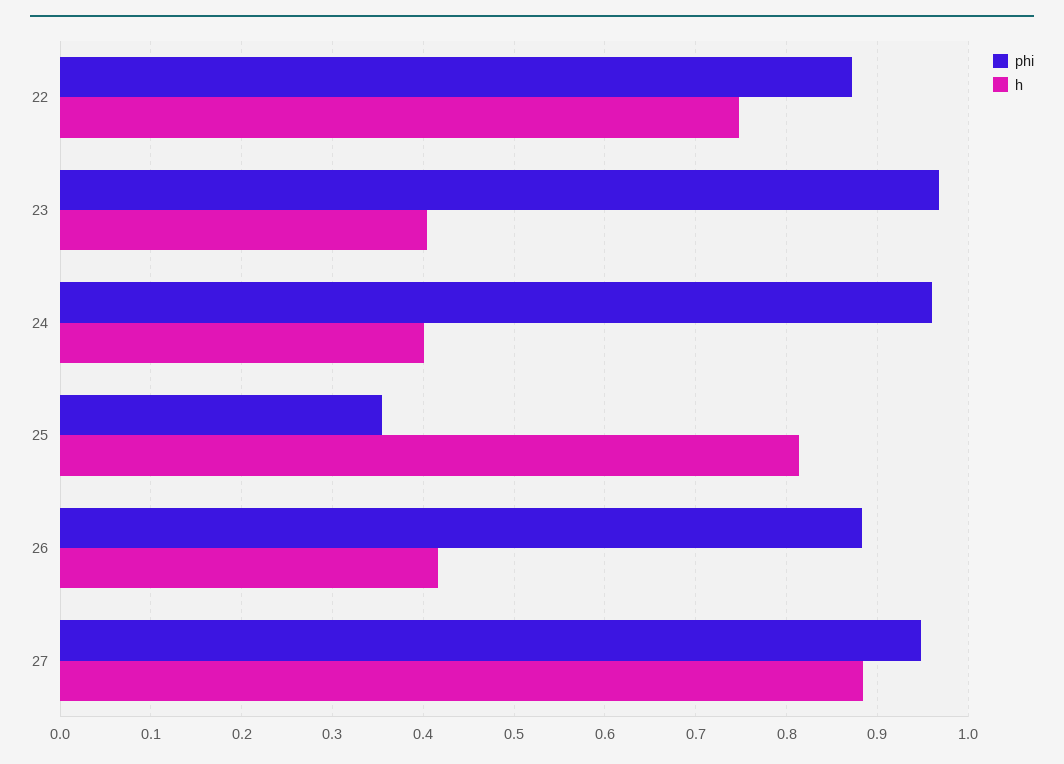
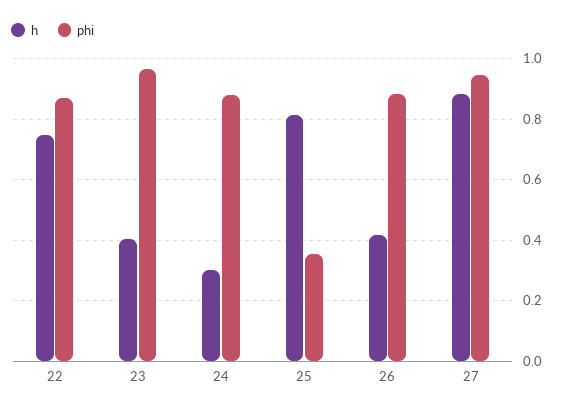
phi, 24: 0.96 -> 0.88
h, 24: 0.4 -> 0.3

